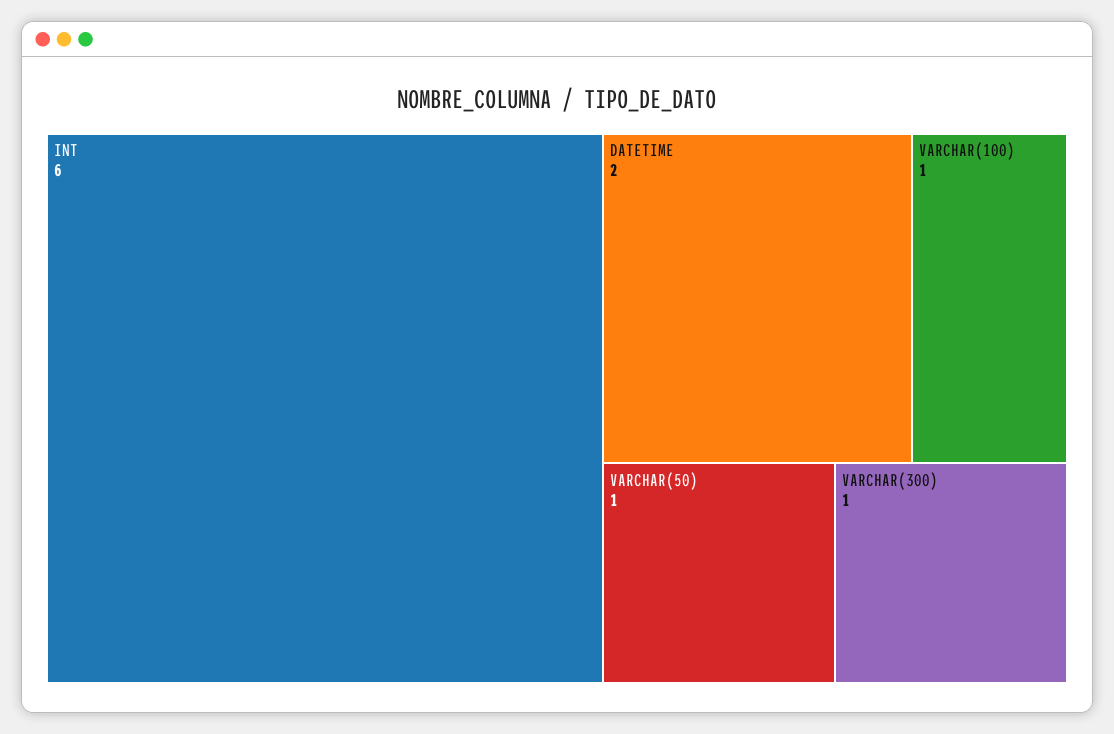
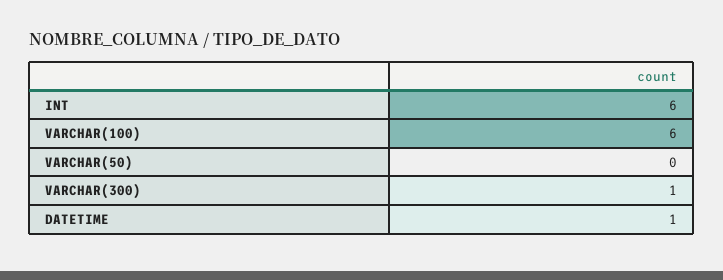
DATETIME: 2 -> 1
VARCHAR(100): 1 -> 6
VARCHAR(50): 1 -> 0

